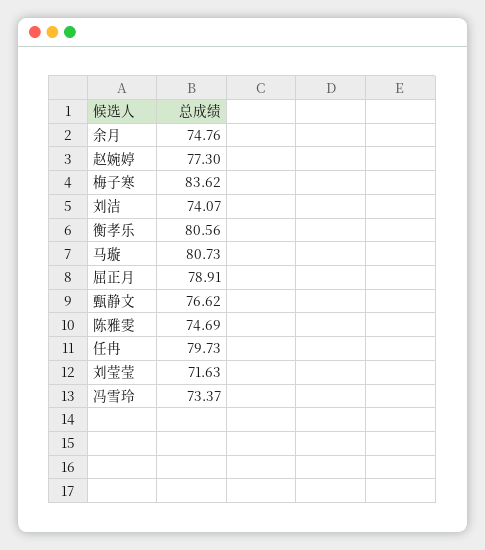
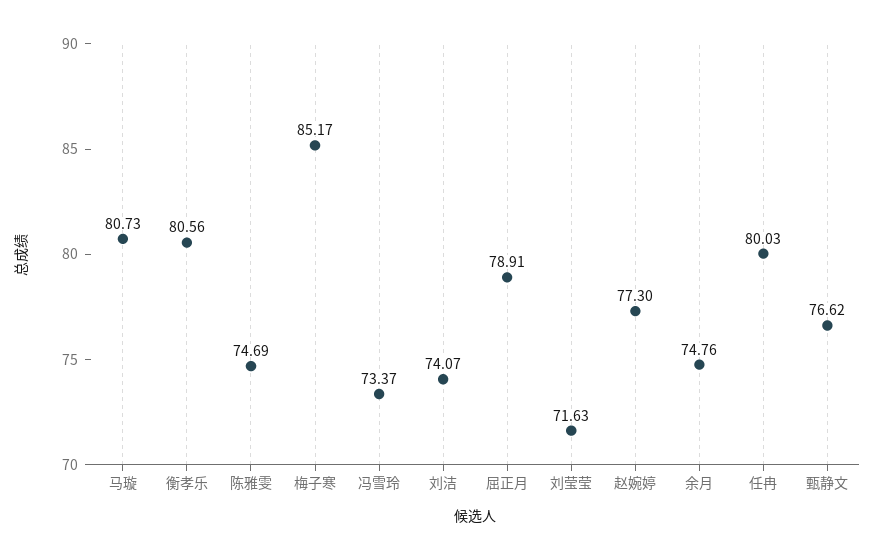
梅子寒: 83.62 -> 85.17
任冉: 79.73 -> 80.03

